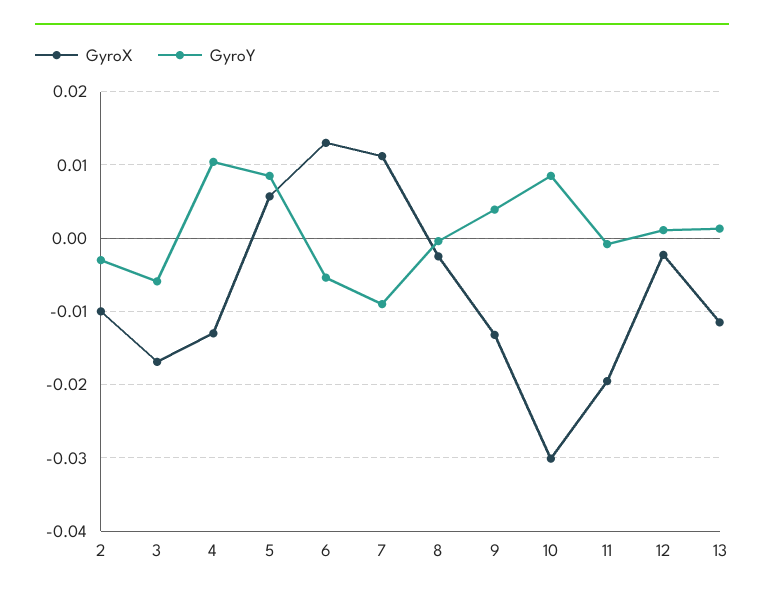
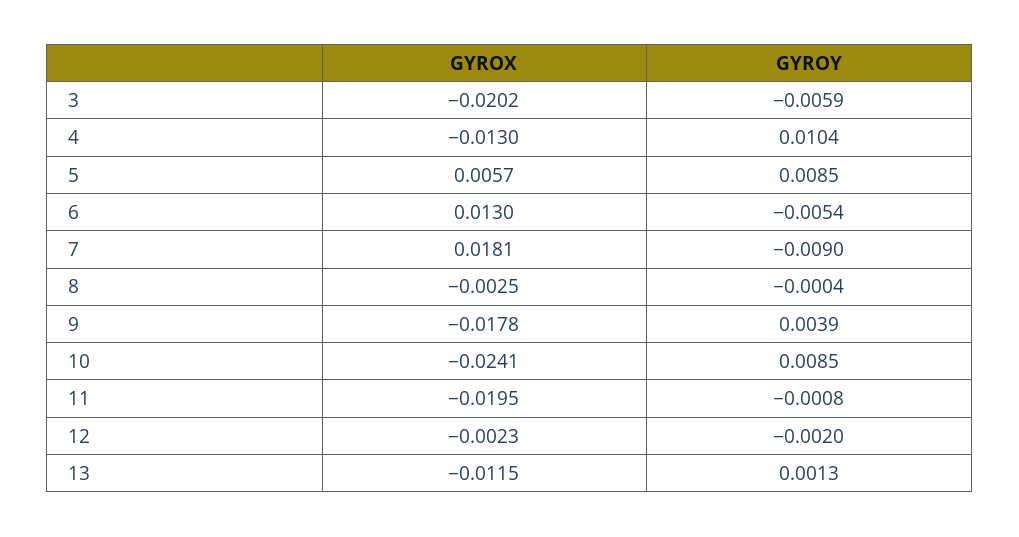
GyroX, 2: -0.01 -> none
GyroY, 2: -0.003 -> none
GyroX, 3: -0.017 -> -0.0202
GyroX, 7: 0.011 -> 0.0181
GyroX, 9: -0.013 -> -0.0178
GyroX, 10: -0.03 -> -0.0241
GyroY, 12: 0.001 -> -0.002

